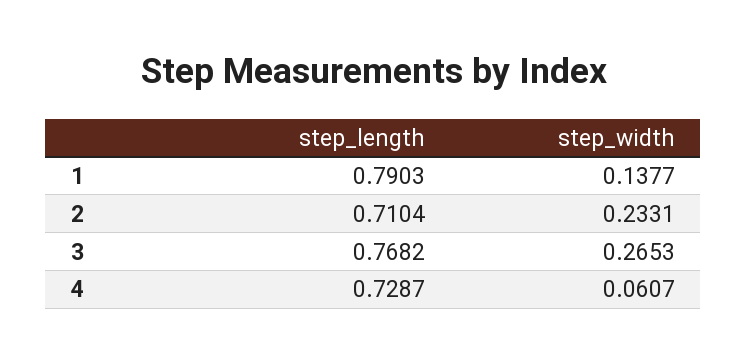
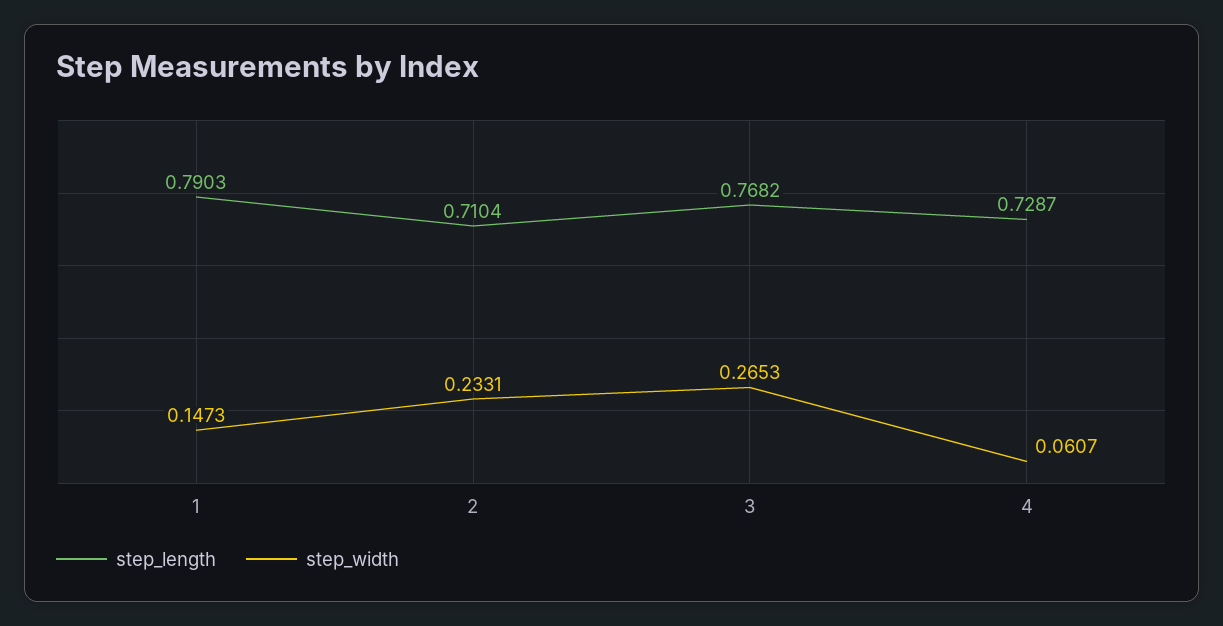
step_width, 1: 0.1377 -> 0.1473

